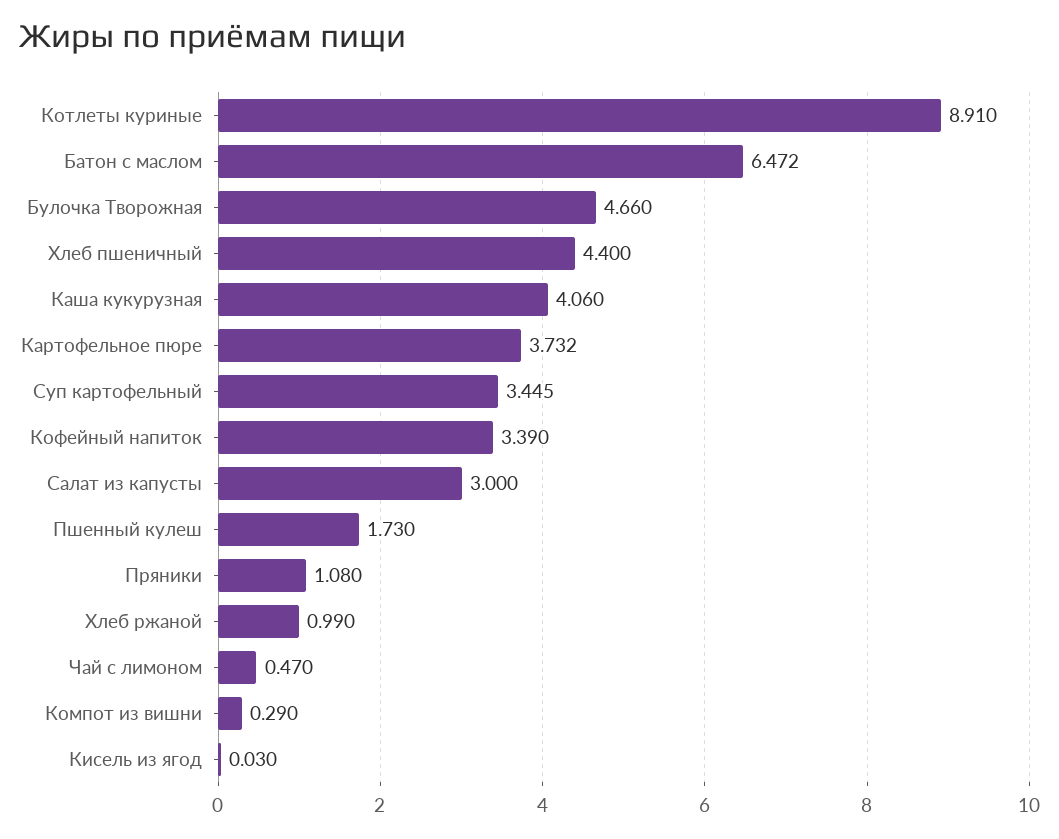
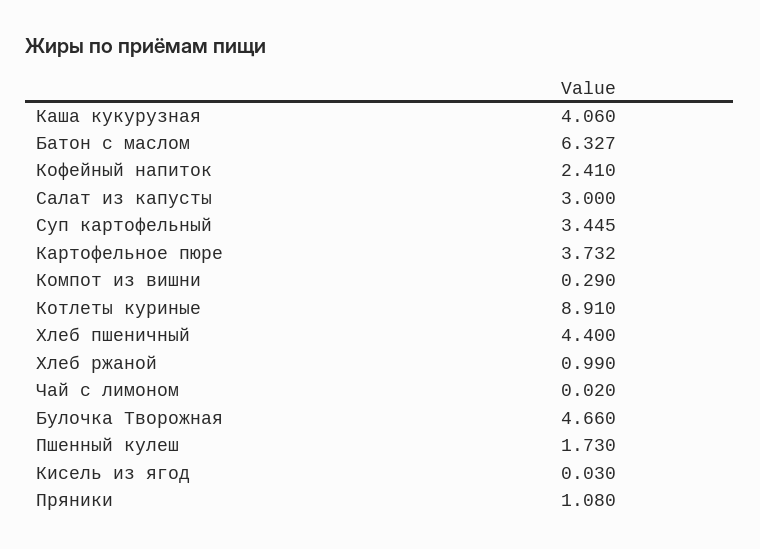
Батон с маслом: 6.472 -> 6.327
Кофейный напиток: 3.39 -> 2.41
Чай с лимоном: 0.47 -> 0.02

